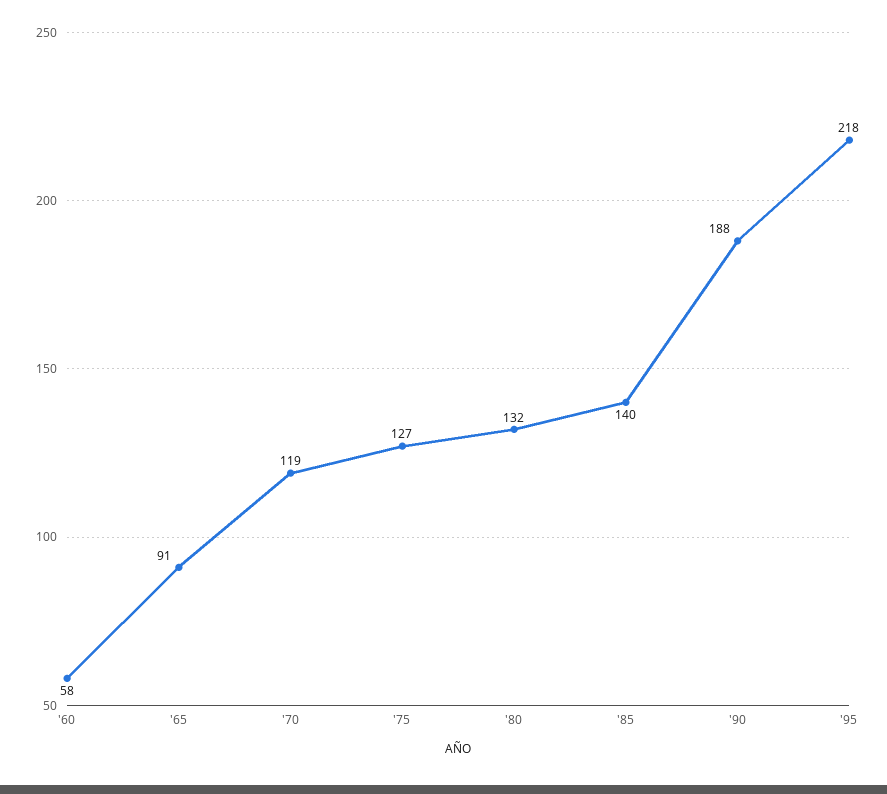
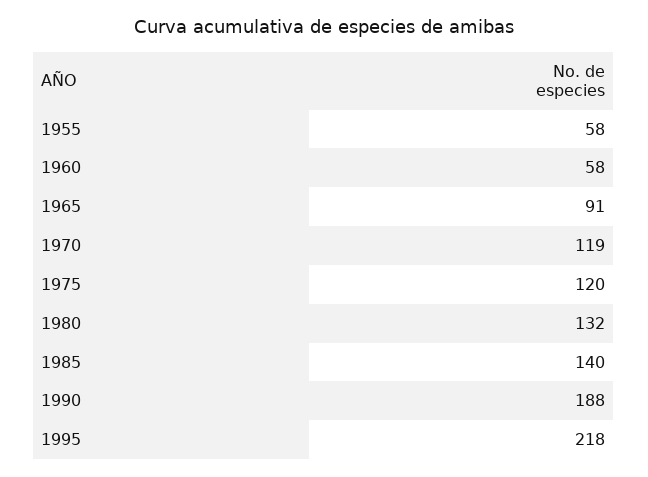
'75: 127 -> 120
1955: none -> 58

